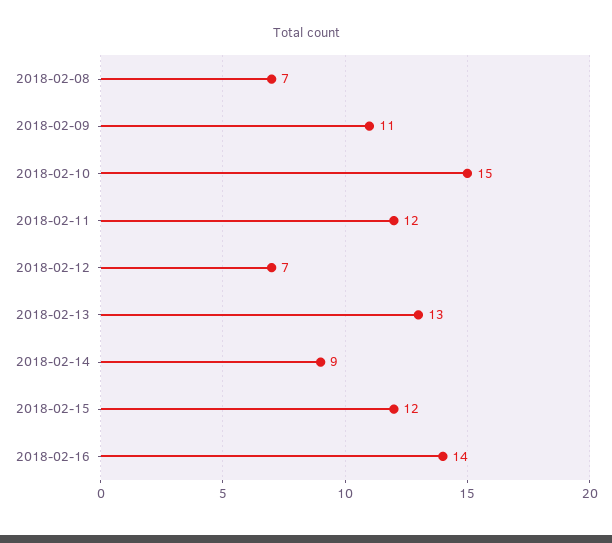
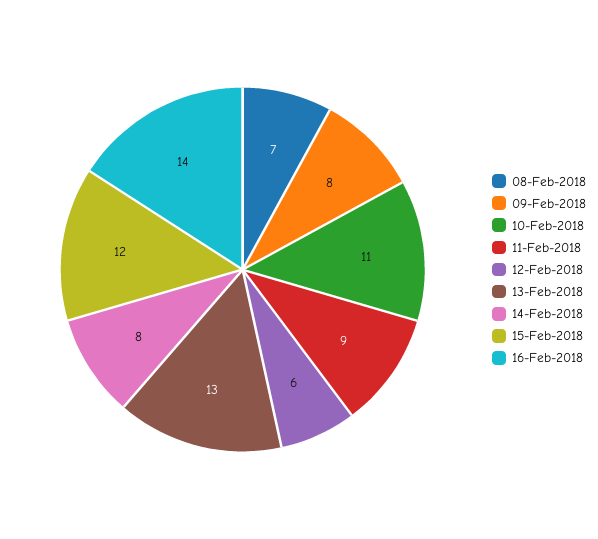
2018-02-09: 11 -> 8
2018-02-10: 15 -> 11
2018-02-11: 12 -> 9
2018-02-12: 7 -> 6
2018-02-14: 9 -> 8

